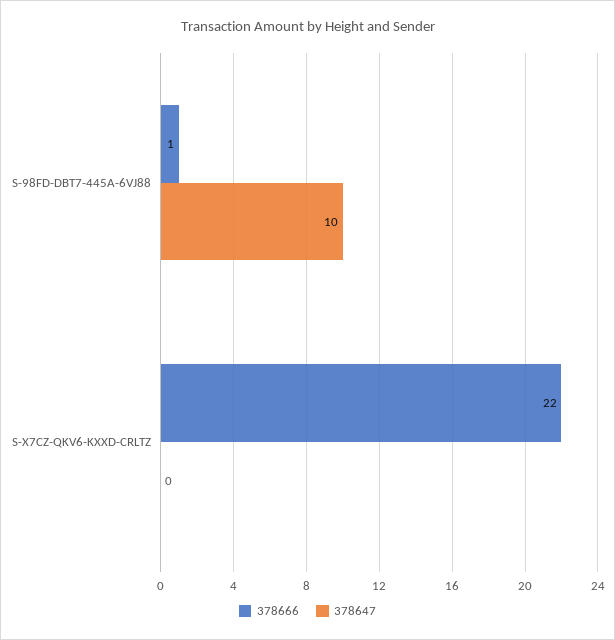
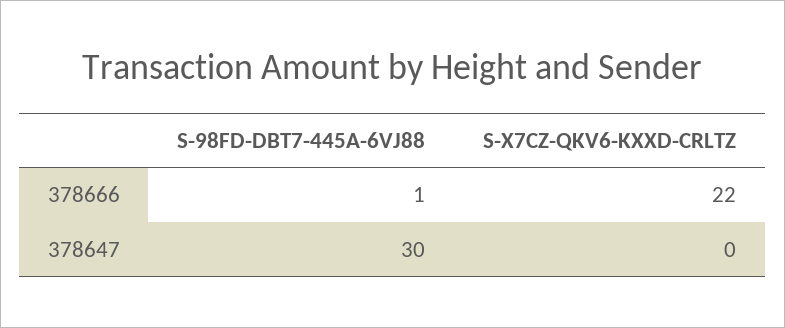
378647, S-98FD-DBT7-445A-6VJ88: 10 -> 30

